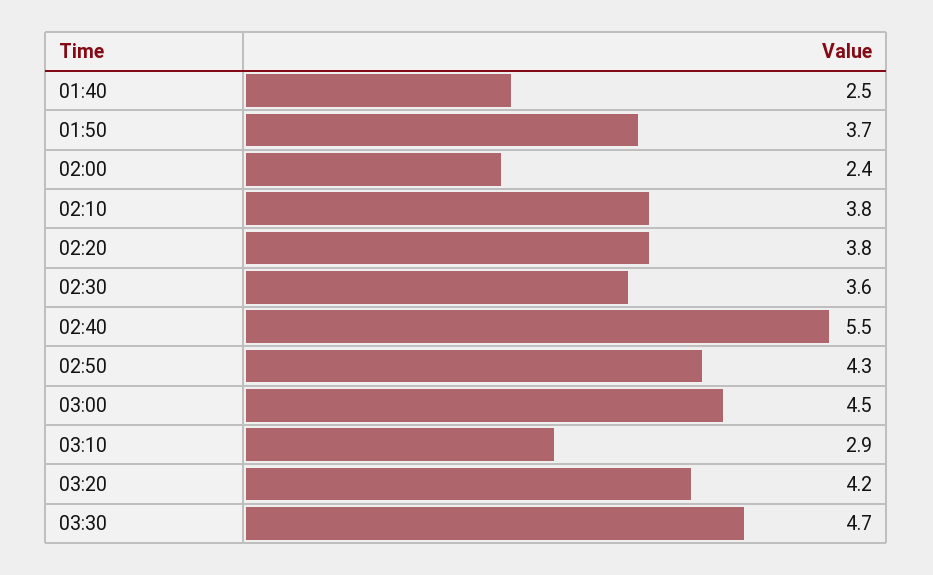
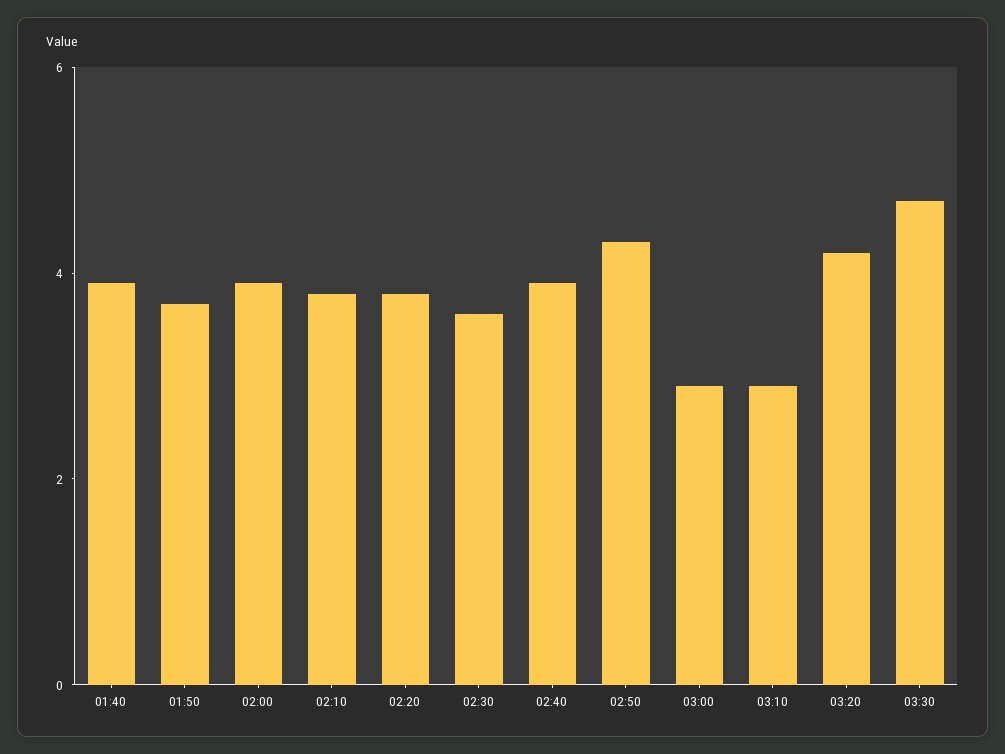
01:40: 2.5 -> 4
02:00: 2.4 -> 4
02:40: 5.5 -> 4
03:00: 4.5 -> 3

